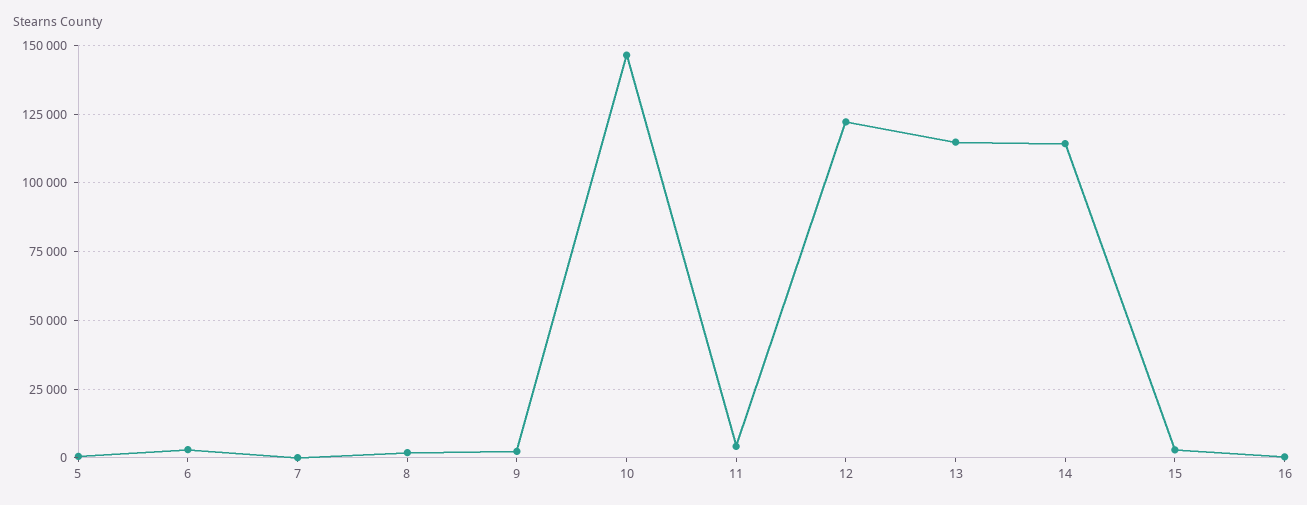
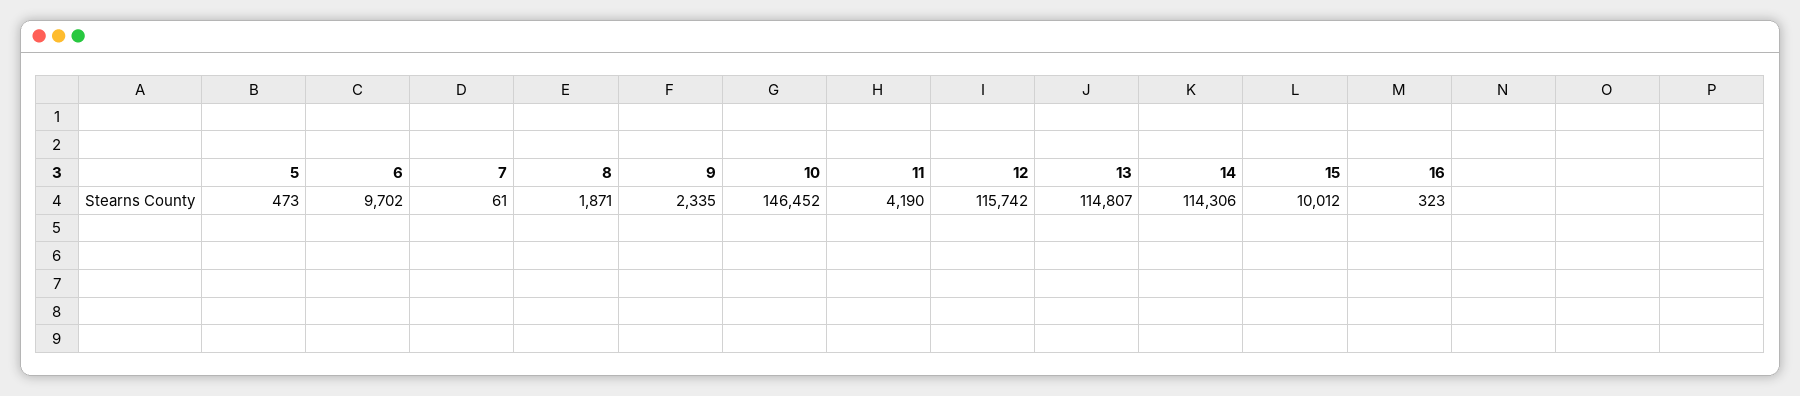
6: 2500 -> 9702
12: 122500 -> 115742
15: 2500 -> 10012

